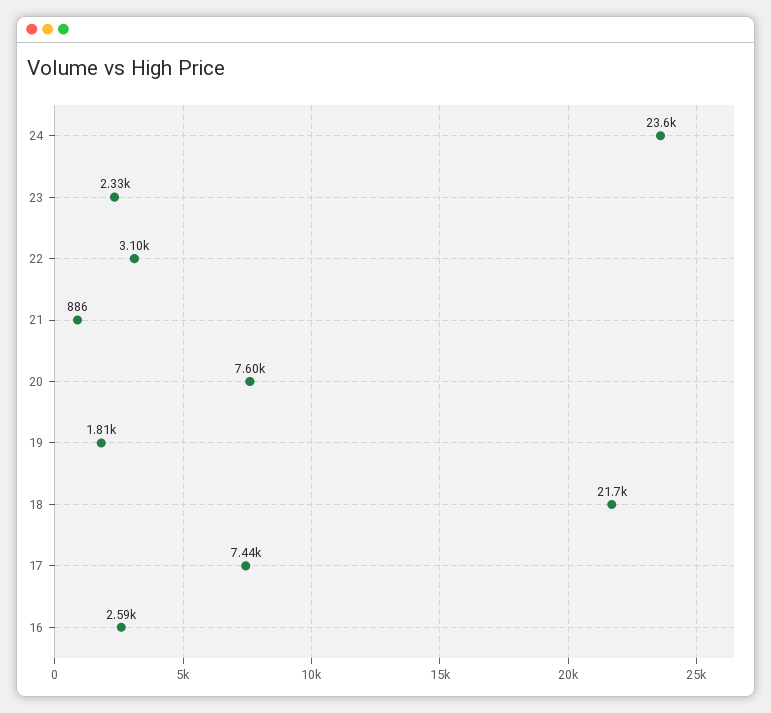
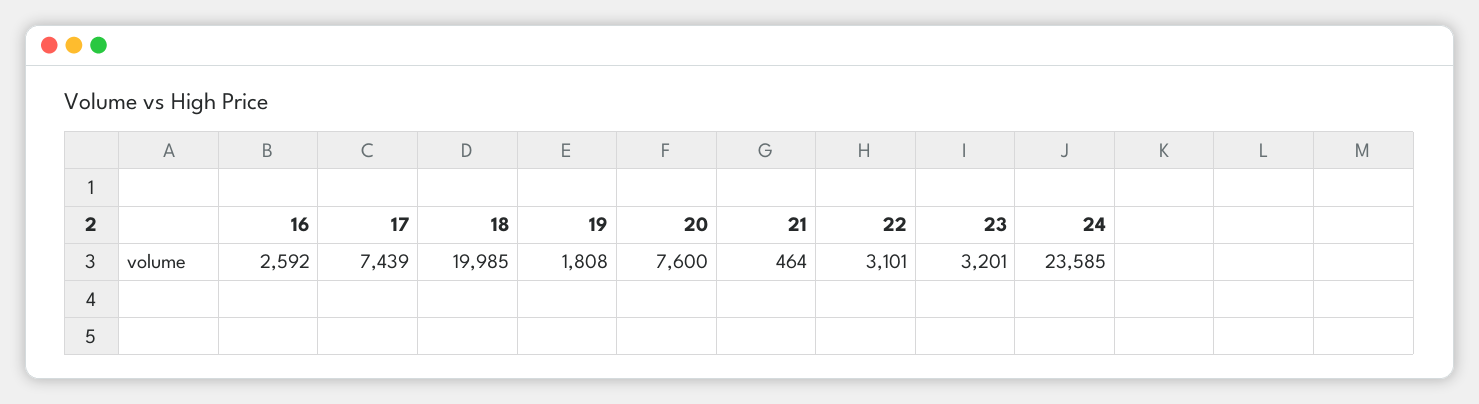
23: 2330 -> 3201
21: 886 -> 464
18: 21700 -> 19985

